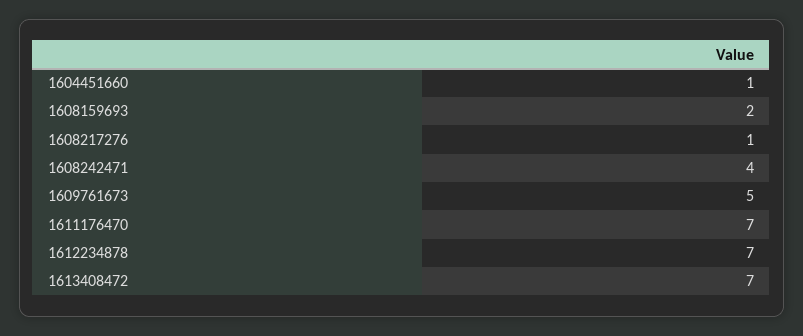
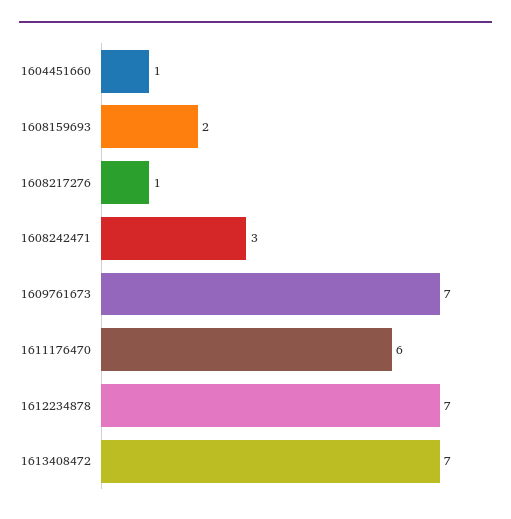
1608242471: 4 -> 3
1609761673: 5 -> 7
1611176470: 7 -> 6

